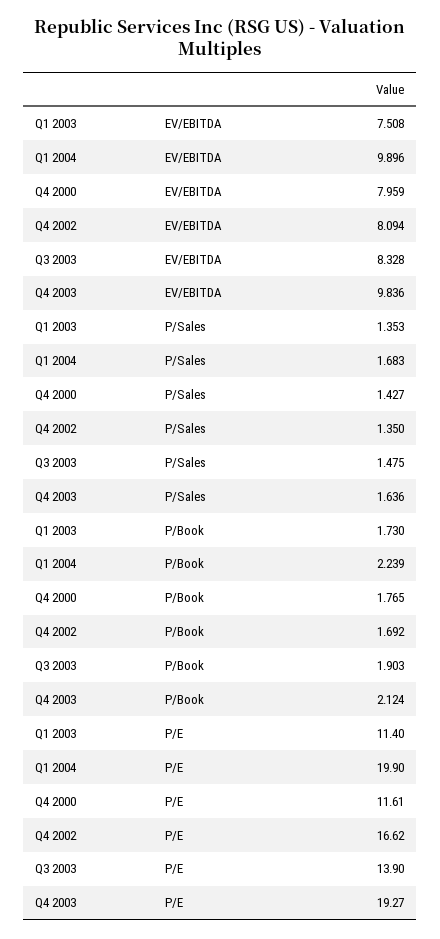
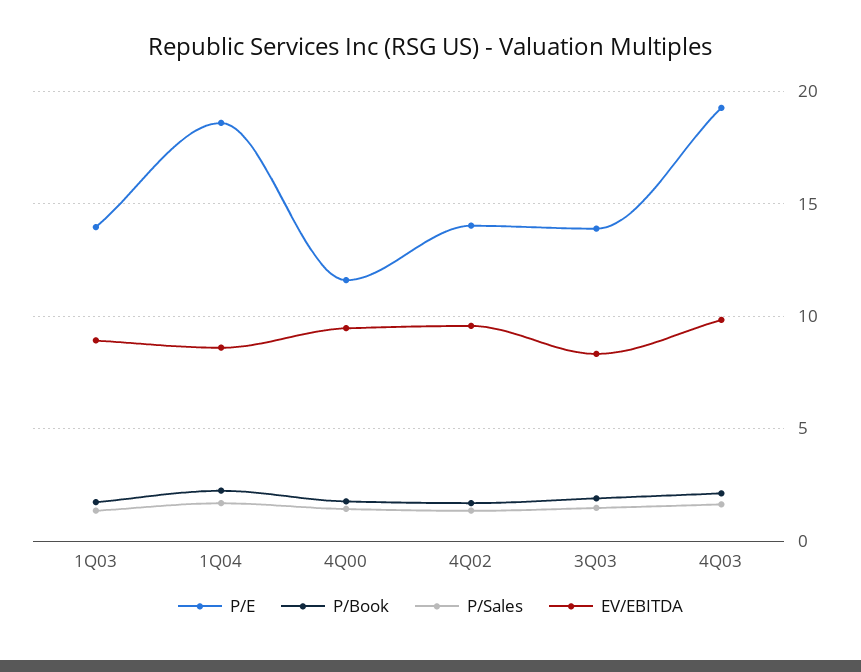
EV/EBITDA, Q1 2003: 7.508 -> 9
EV/EBITDA, Q1 2004: 9.896 -> 8.5
EV/EBITDA, Q4 2000: 7.959 -> 9.5
EV/EBITDA, Q4 2002: 8.094 -> 9.5
P/E, Q1 2003: 11.4 -> 14
P/E, Q1 2004: 19.9 -> 18.5
P/E, Q4 2002: 16.62 -> 14

